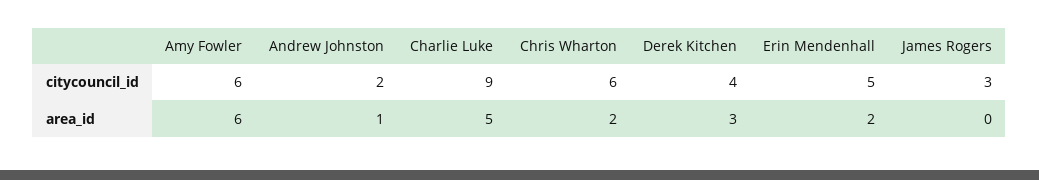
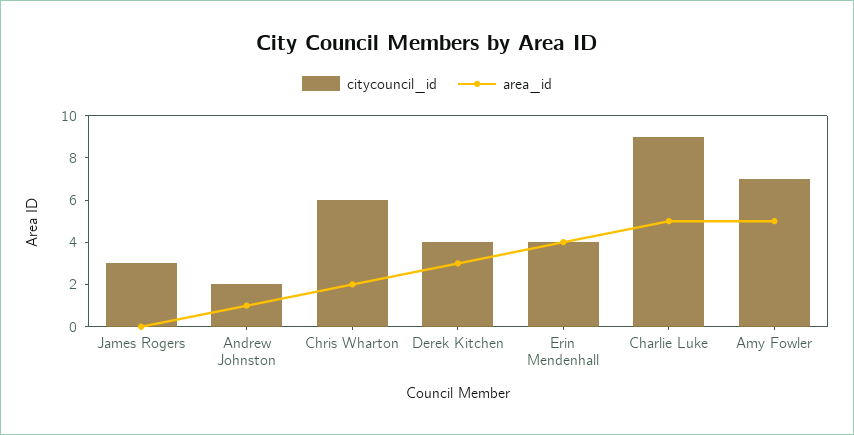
citycouncil_id, Amy Fowler: 6 -> 7
citycouncil_id, Erin Mendenhall: 5 -> 4
area_id, Amy Fowler: 6 -> 5
area_id, Erin Mendenhall: 2 -> 4

